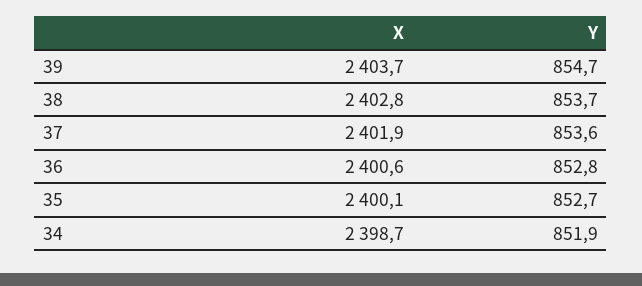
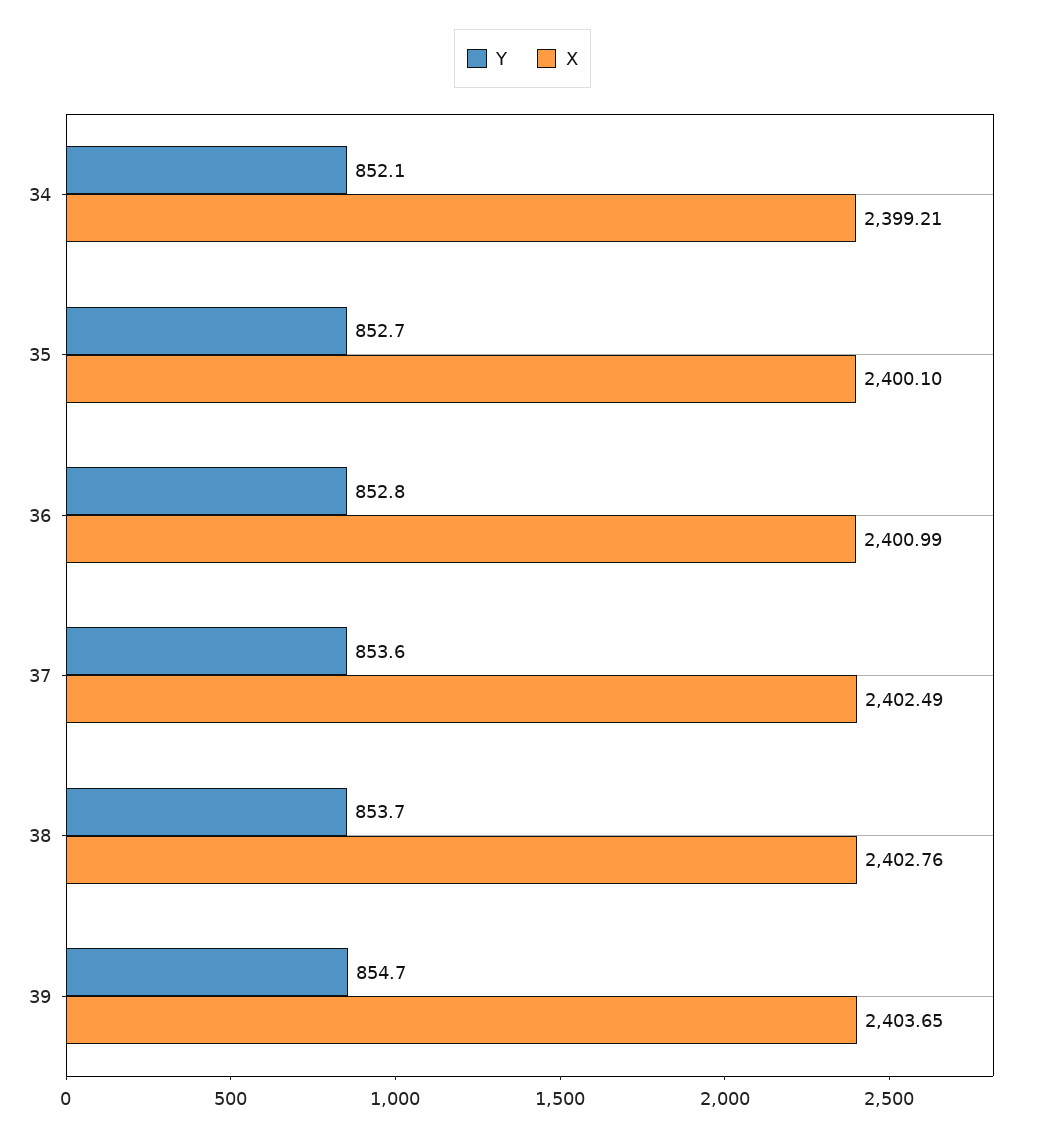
X, 37: 2401.9 -> 2402.49
X, 36: 2400.6 -> 2400.99
X, 34: 2398.7 -> 2399.21
Y, 34: 851.9 -> 852.1

